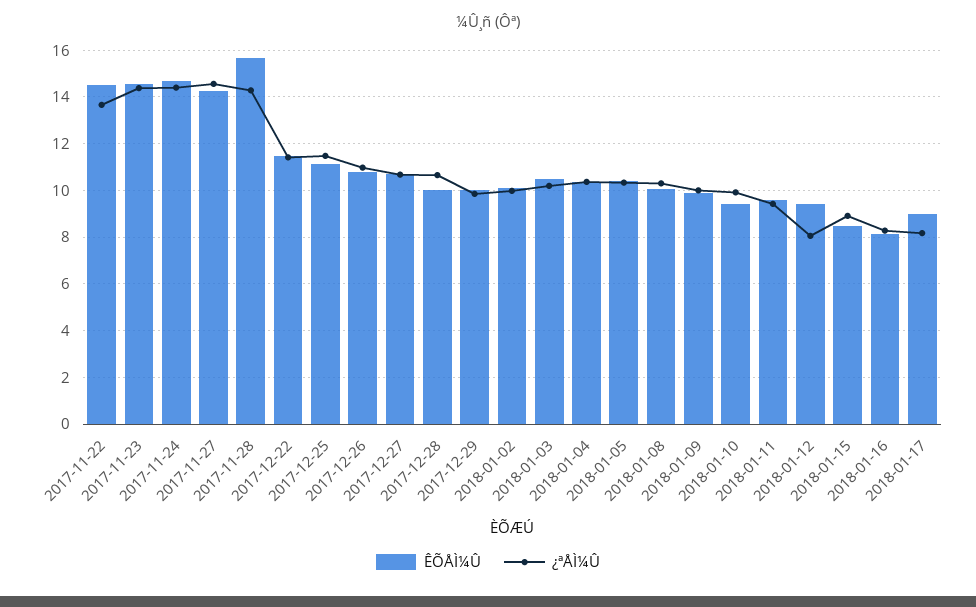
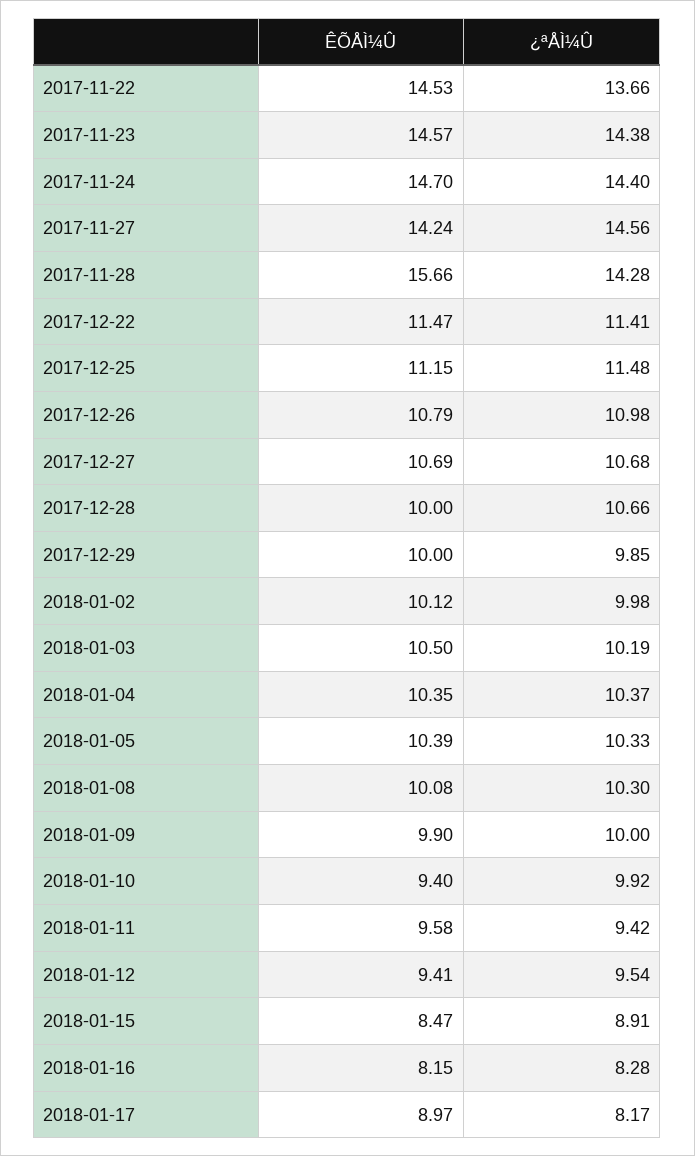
¿ªÅÌ¼Û, 2018-01-12: 8 -> 9.54

